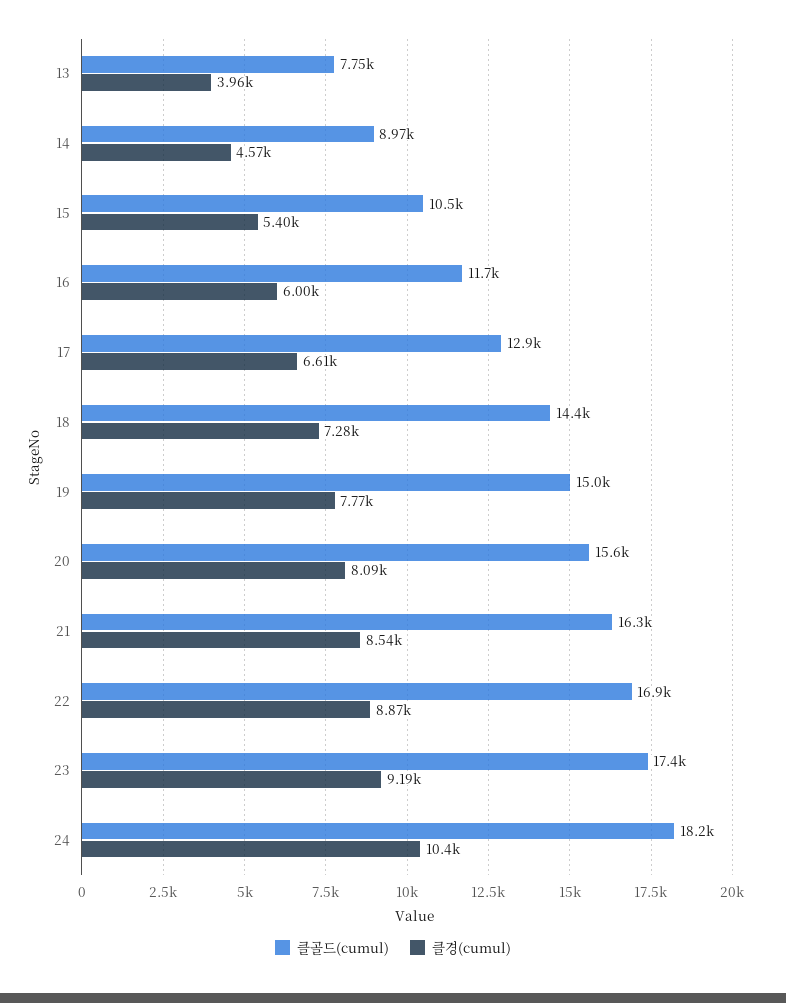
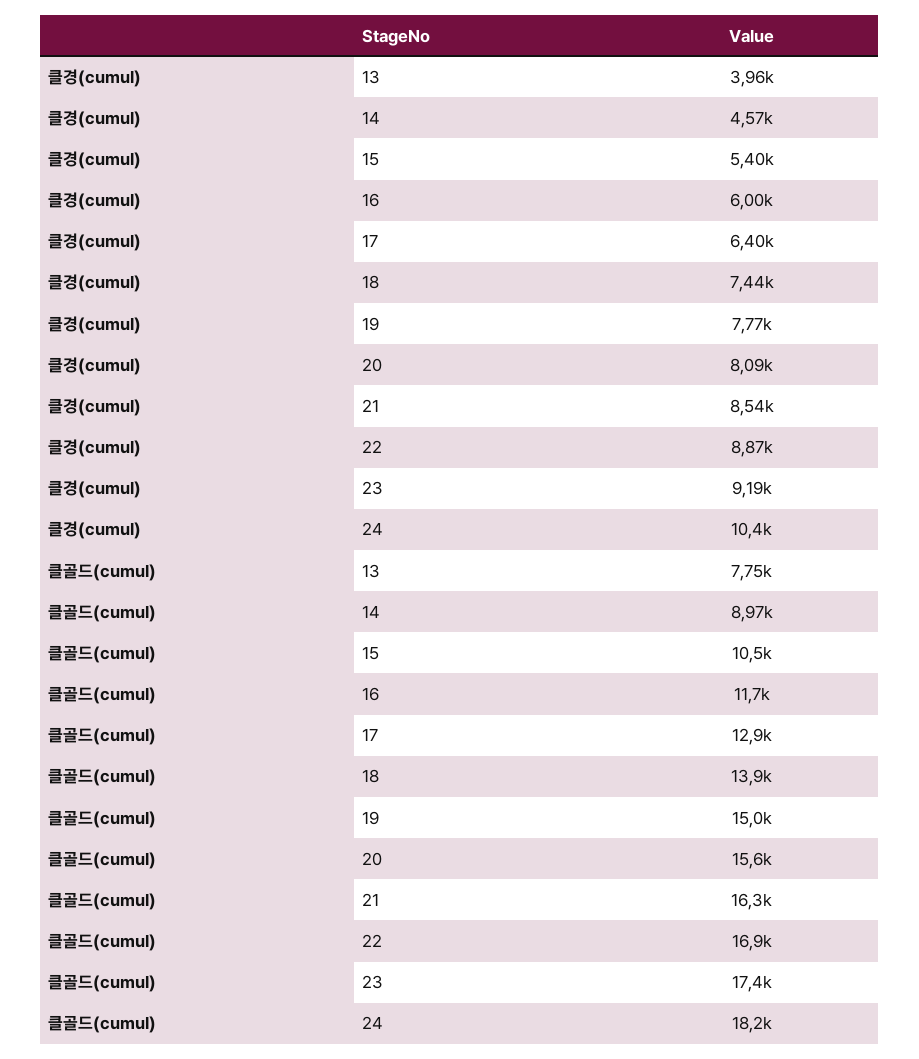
클경(cumul), 17: 6610 -> 6400
클골드(cumul), 18: 14400 -> 13900
클경(cumul), 18: 7280 -> 7440

